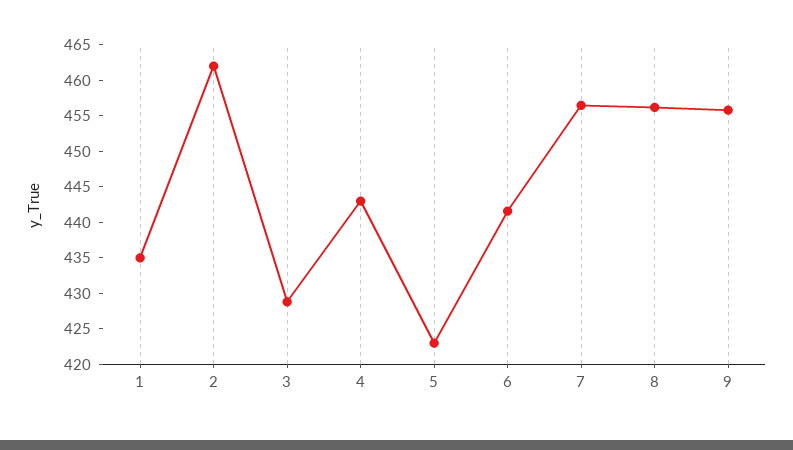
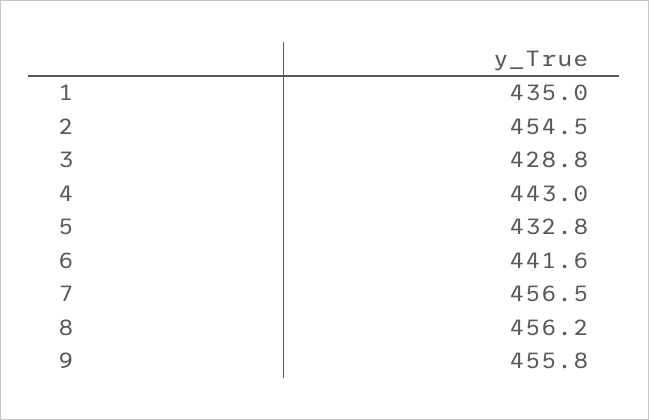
2: 462.5 -> 454.5
5: 422.5 -> 432.8

